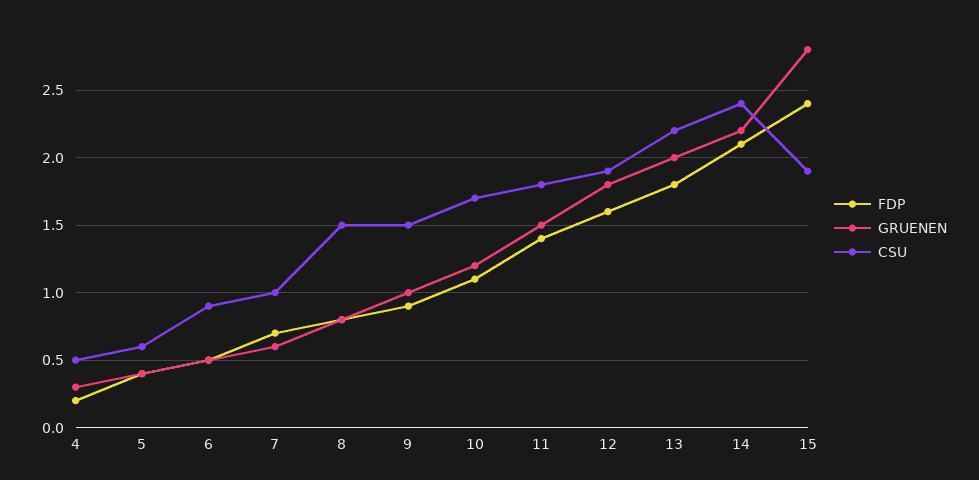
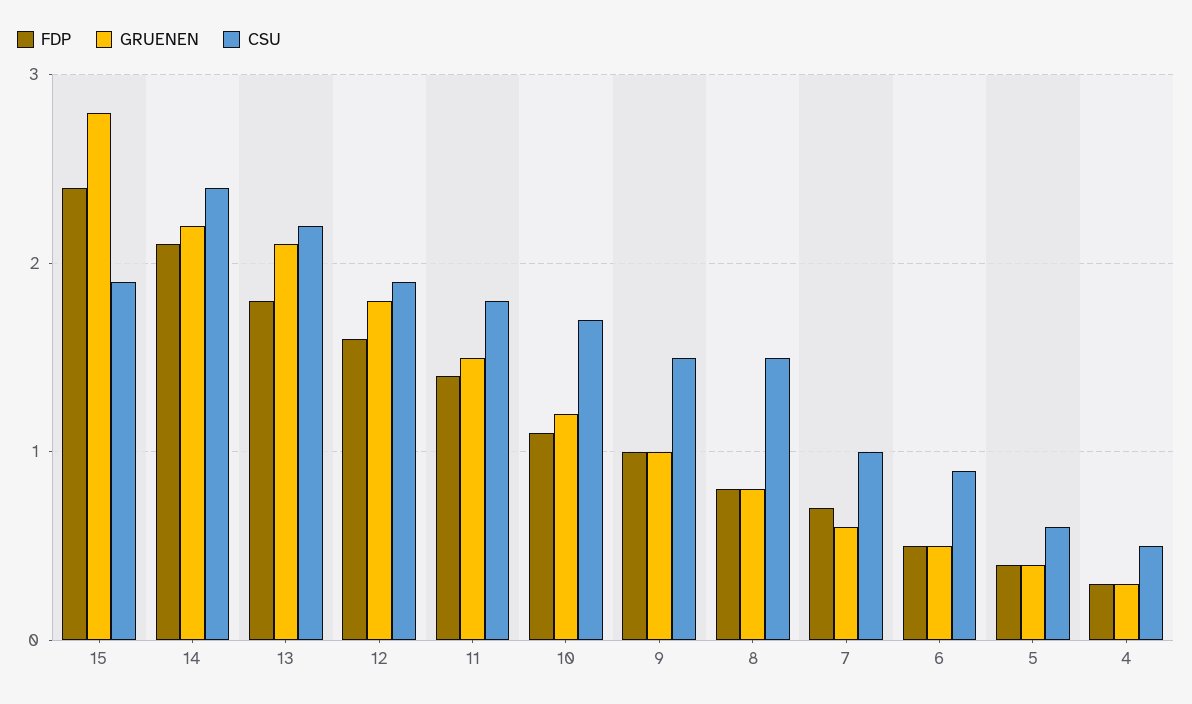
FDP, 4: 0.2 -> 0.3
FDP, 9: 0.9 -> 1
GRUENEN, 13: 2 -> 2.1

